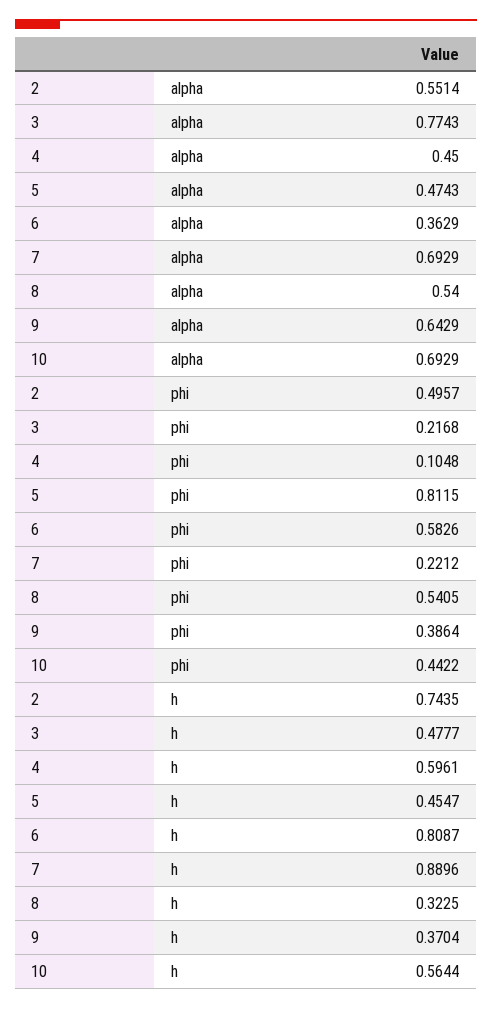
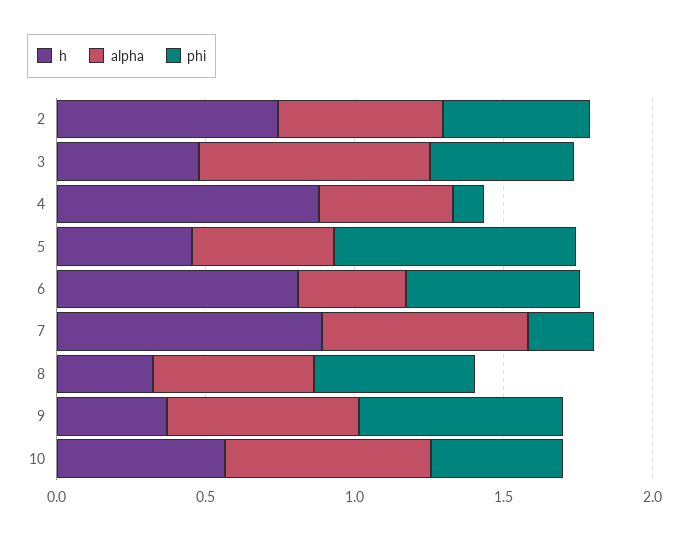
phi, 3: 0.2168 -> 0.5
phi, 9: 0.3864 -> 0.7
h, 4: 0.5961 -> 0.9

